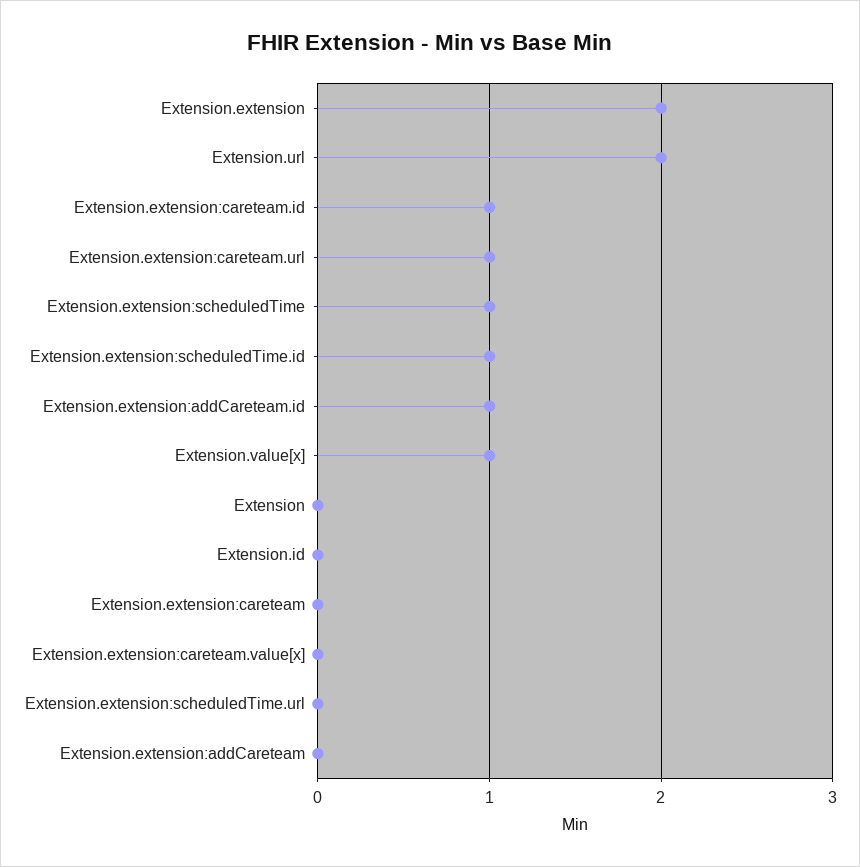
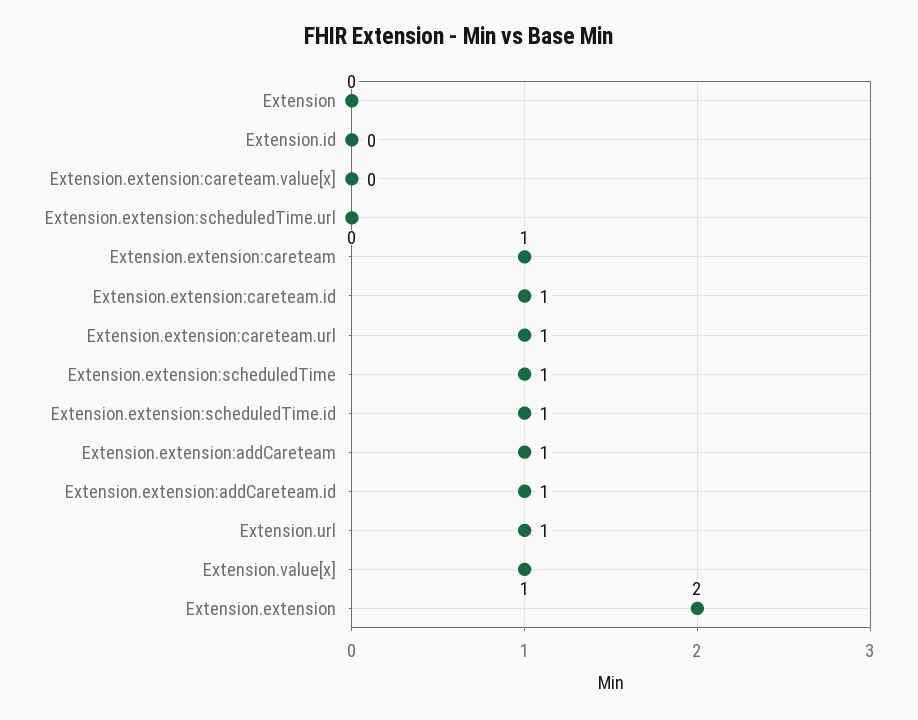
Extension.url: 2 -> 1
Extension.extension:careteam: 0 -> 1
Extension.extension:addCareteam: 0 -> 1

